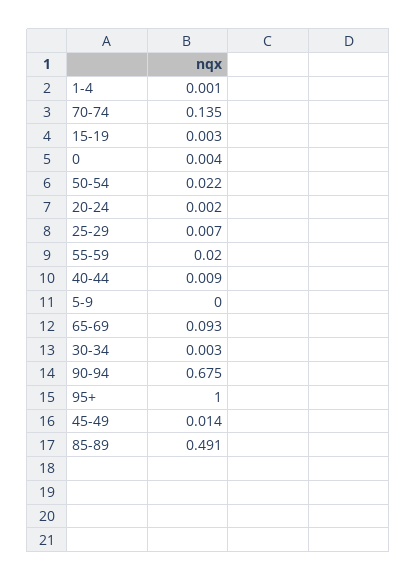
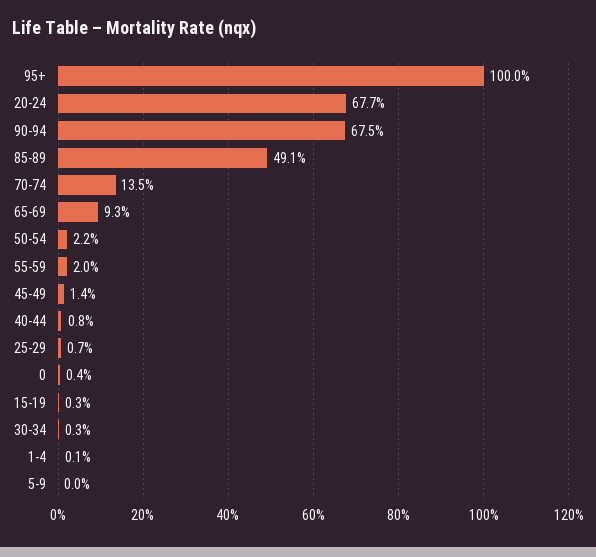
20-24: 0.002 -> 0.677
40-44: 0.009 -> 0.008

